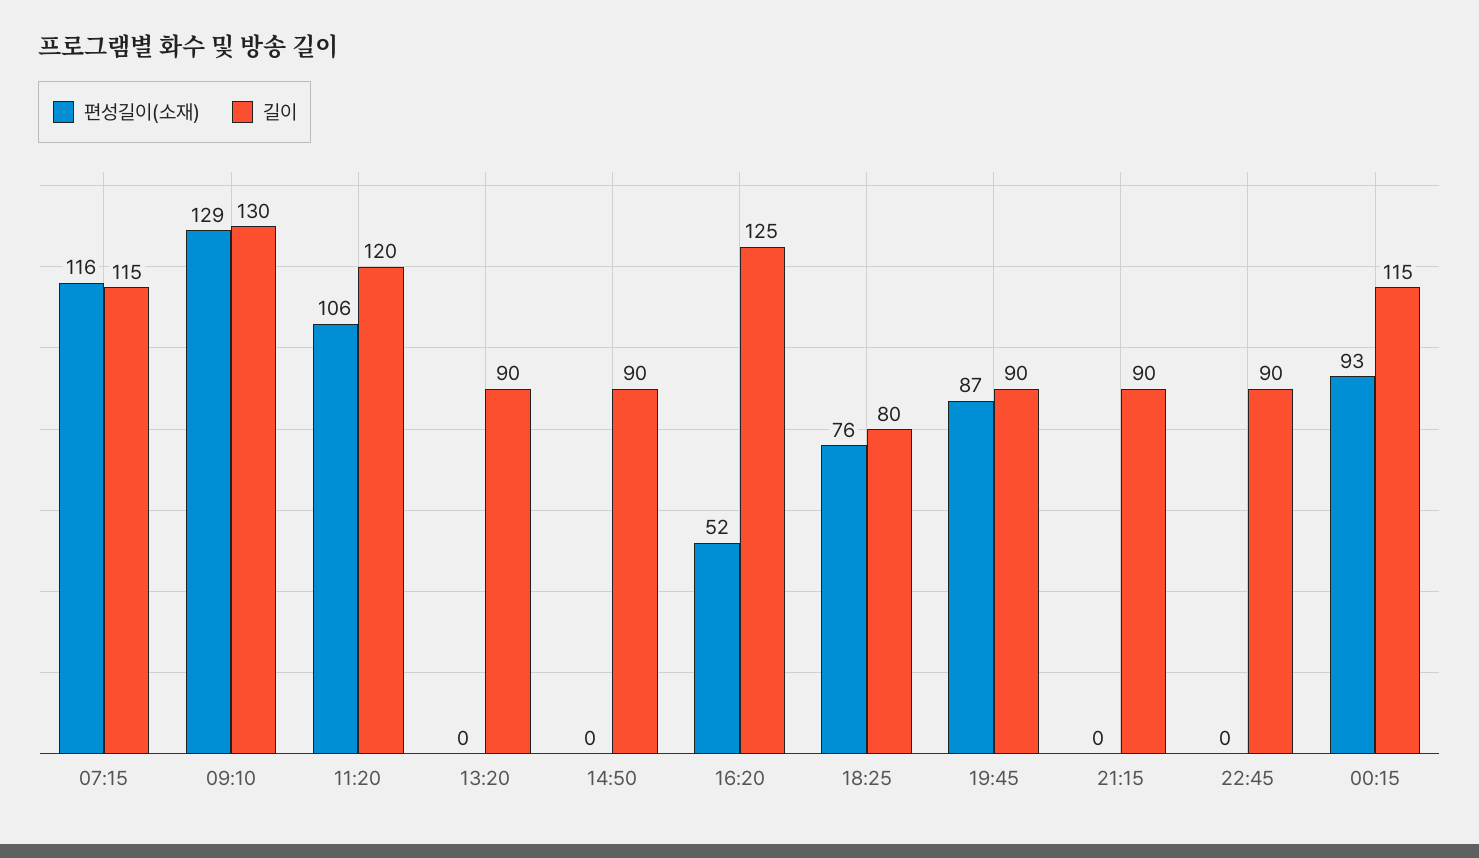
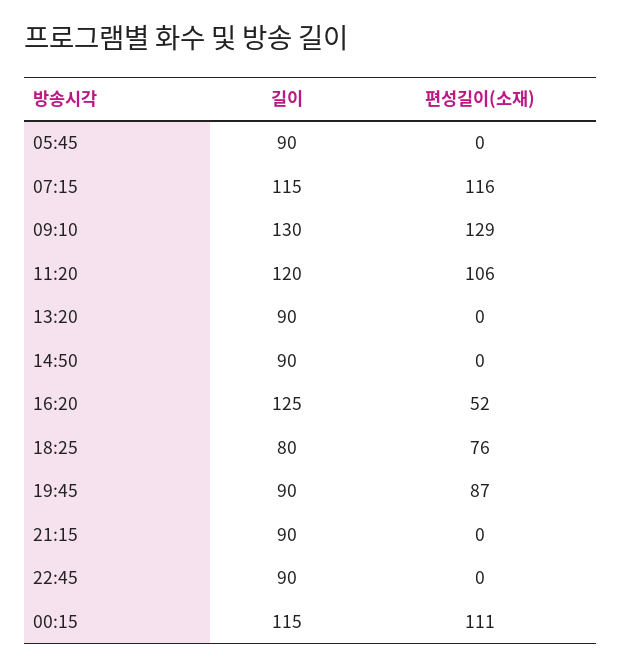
편성길이(소재), 00:15: 93 -> 111
길이, 05:45: none -> 90
편성길이(소재), 05:45: none -> 0

